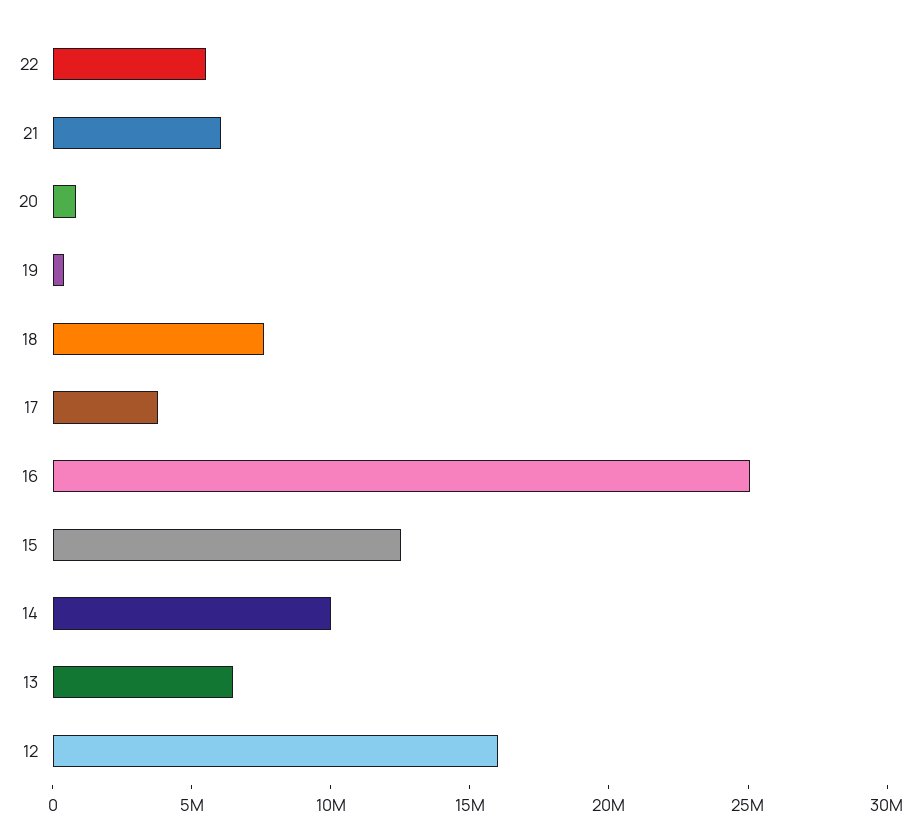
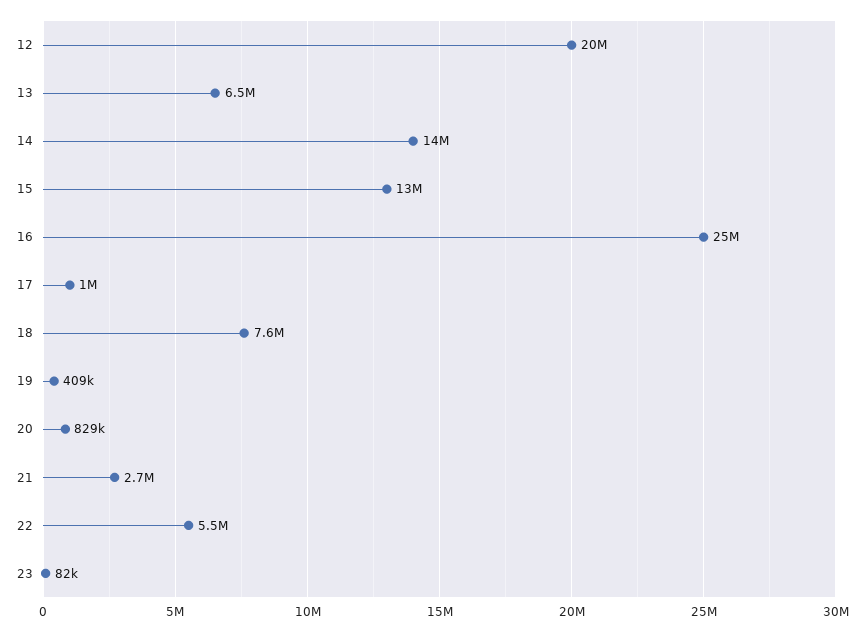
21: 6000000 -> 2700000
17: 4000000 -> 1000000
14: 10000000 -> 14000000
12: 16000000 -> 20000000
23: none -> 82000

